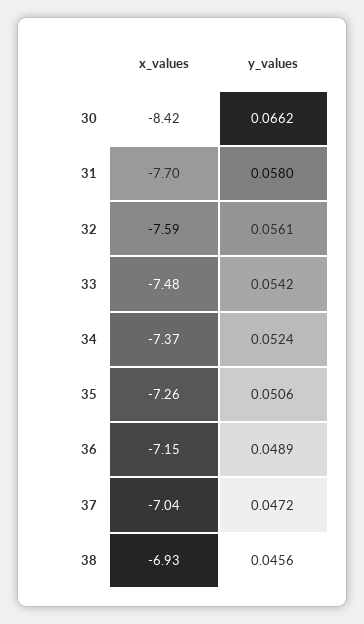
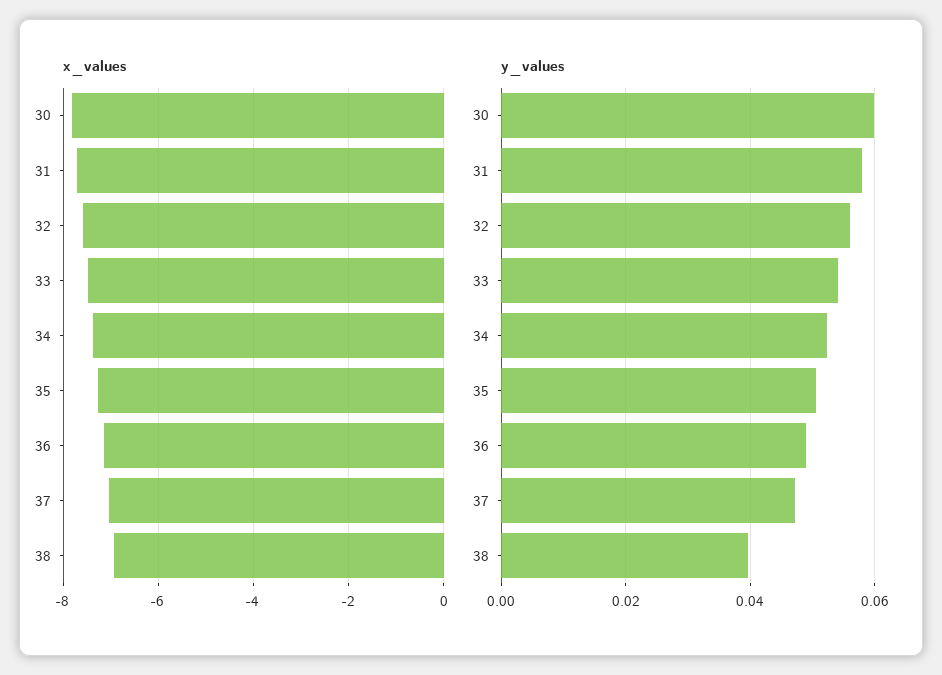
x_values, 30: -8.42 -> -7.8
y_values, 30: 0.0662 -> 0.06
y_values, 38: 0.0456 -> 0.04

